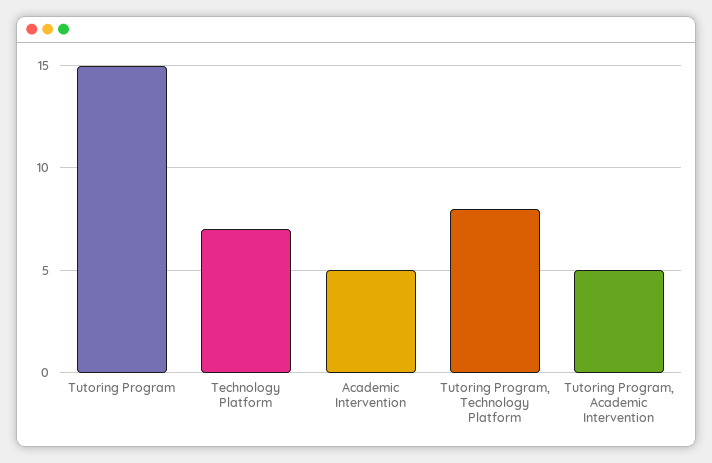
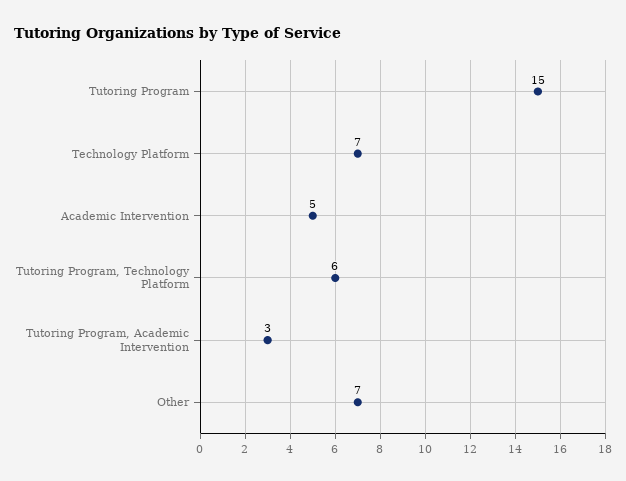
Tutoring Program, Technology Platform: 8 -> 6
Tutoring Program, Academic Intervention: 5 -> 3
Other: none -> 7

